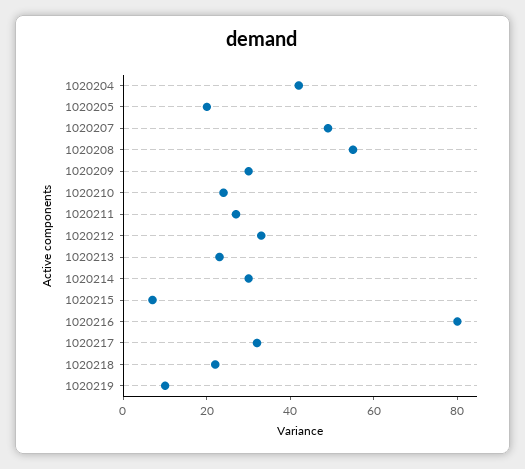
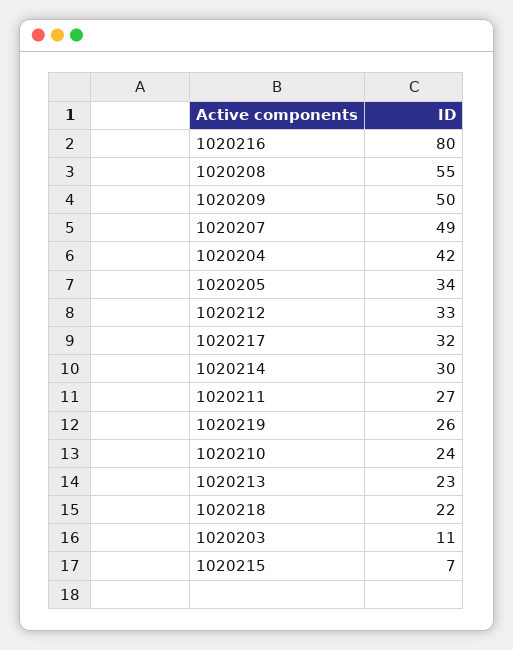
1020205: 20 -> 34
1020209: 30 -> 50
1020219: 10 -> 26
1020203: none -> 11

